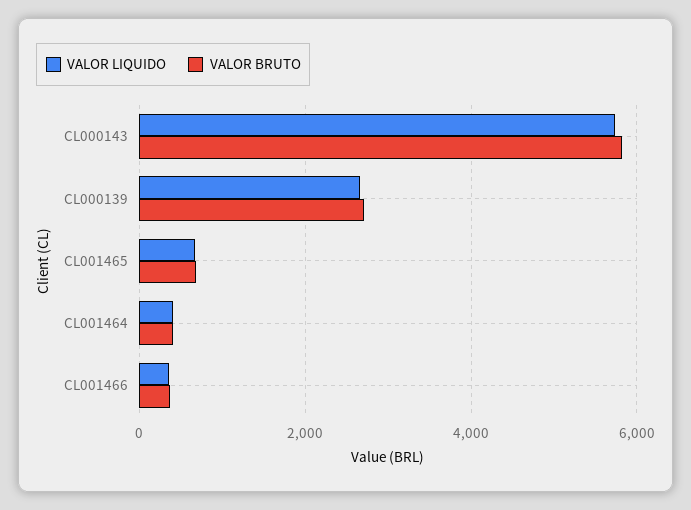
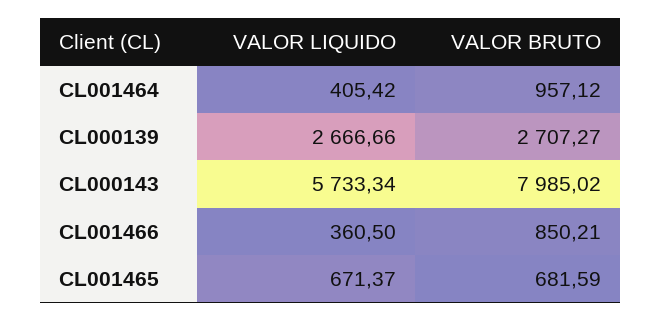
VALOR BRUTO, CL000143: 5800 -> 7985.02
VALOR BRUTO, CL001464: 400 -> 957.12
VALOR BRUTO, CL001466: 400 -> 850.21

